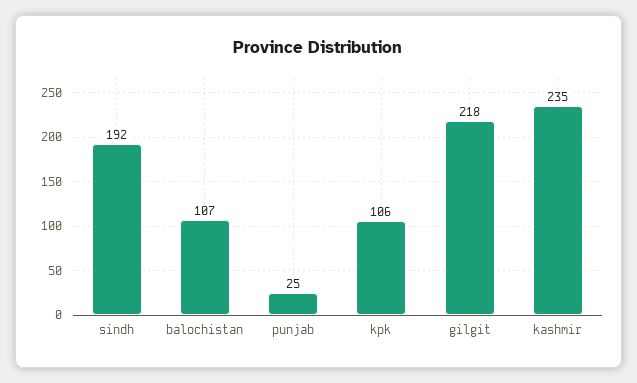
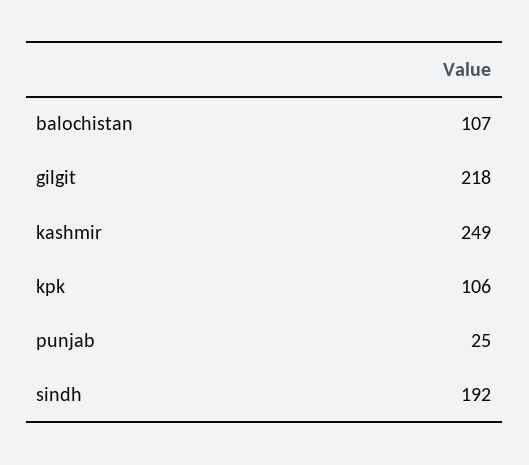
kashmir: 235 -> 249

